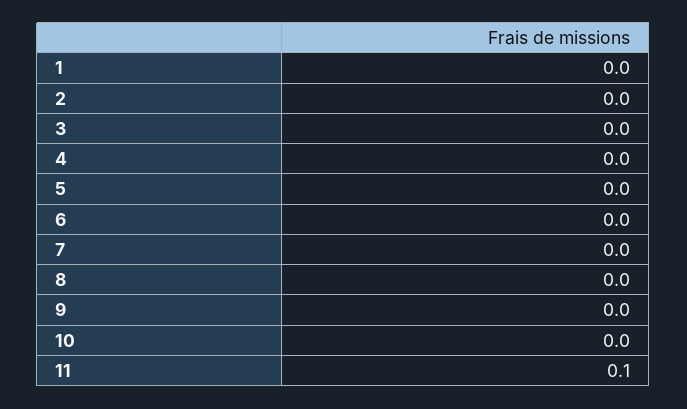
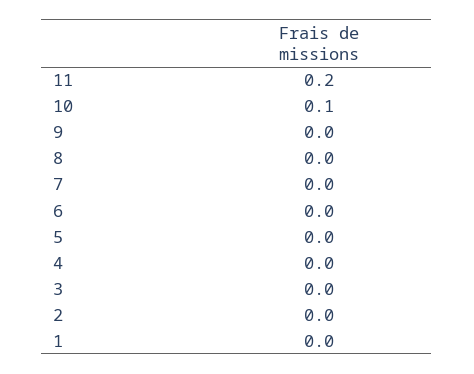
10: 0 -> 0.1
11: 0.1 -> 0.2

